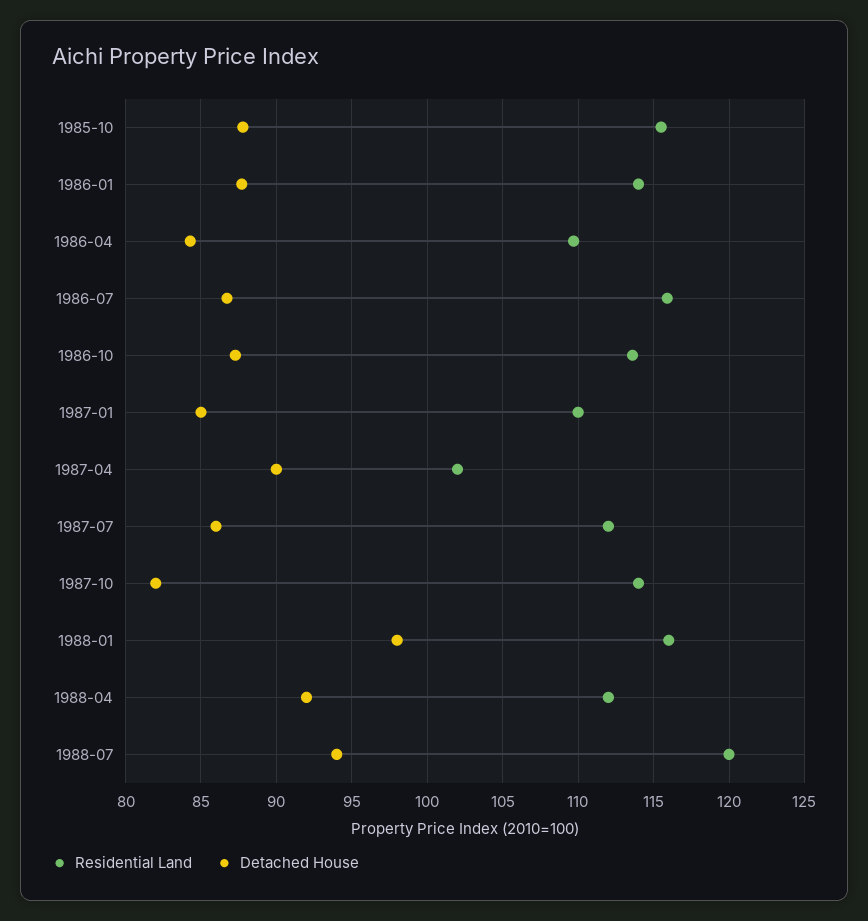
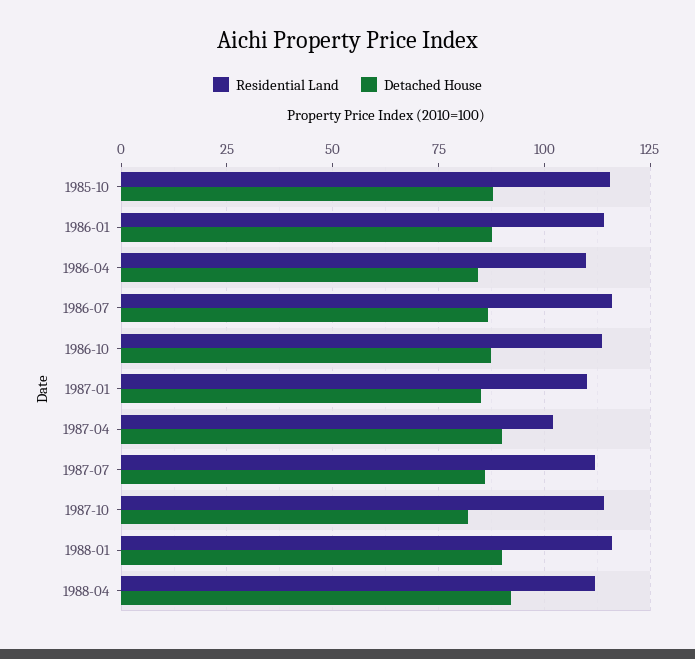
Detached House, 1988-01: 98 -> 90
Residential Land, 1988-07: 120 -> none
Detached House, 1988-07: 94 -> none

